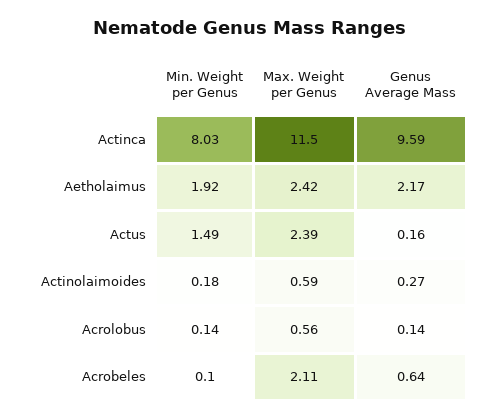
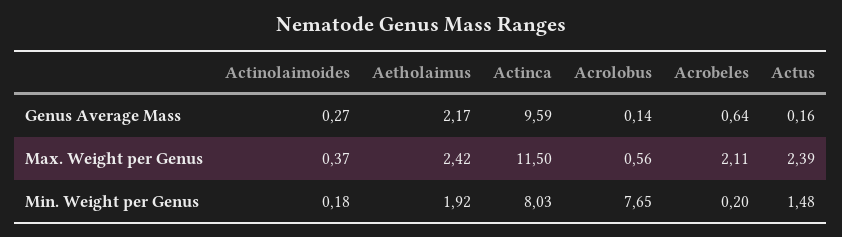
Min. Weight per Genus, Actus: 1.49 -> 1.48
Max. Weight per Genus, Actinolaimoides: 0.59 -> 0.37
Min. Weight per Genus, Acrolobus: 0.14 -> 7.65
Min. Weight per Genus, Acrobeles: 0.1 -> 0.2

